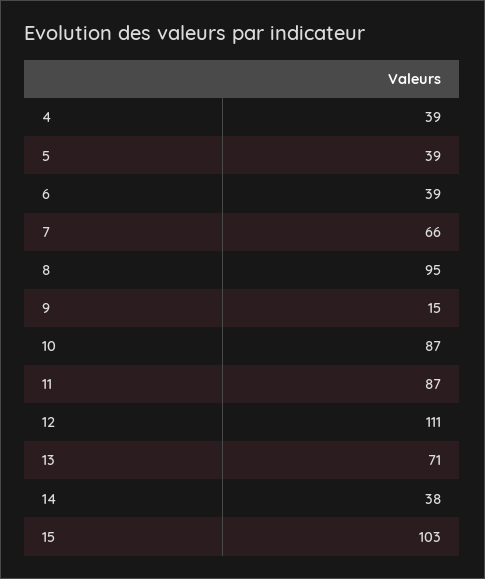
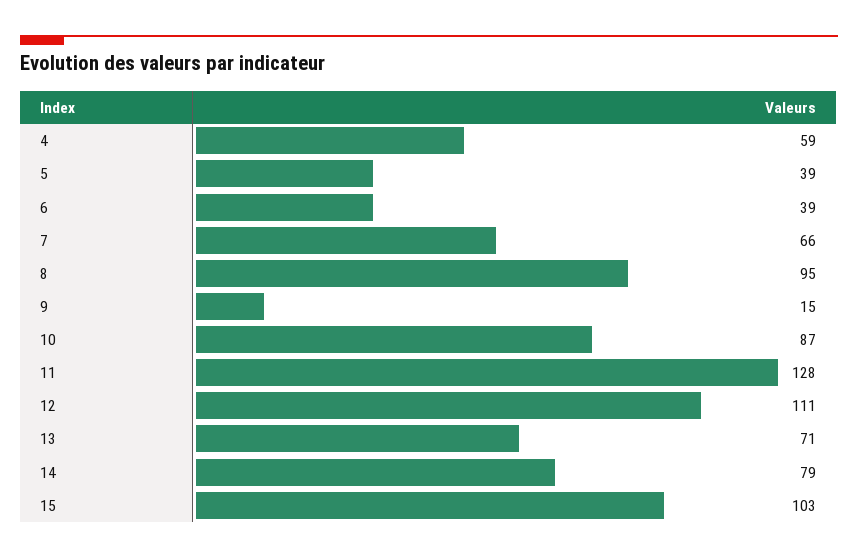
4: 39 -> 59
11: 87 -> 128
14: 38 -> 79

